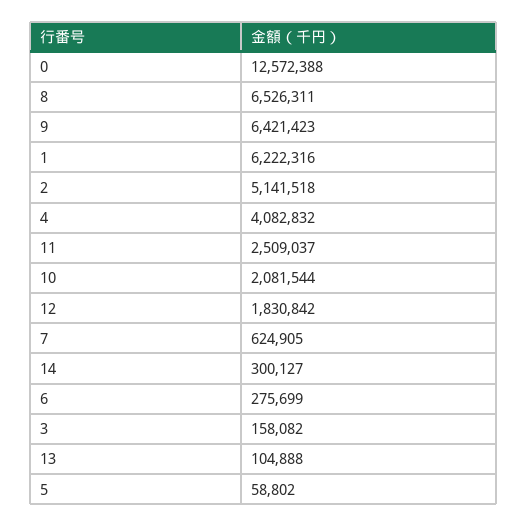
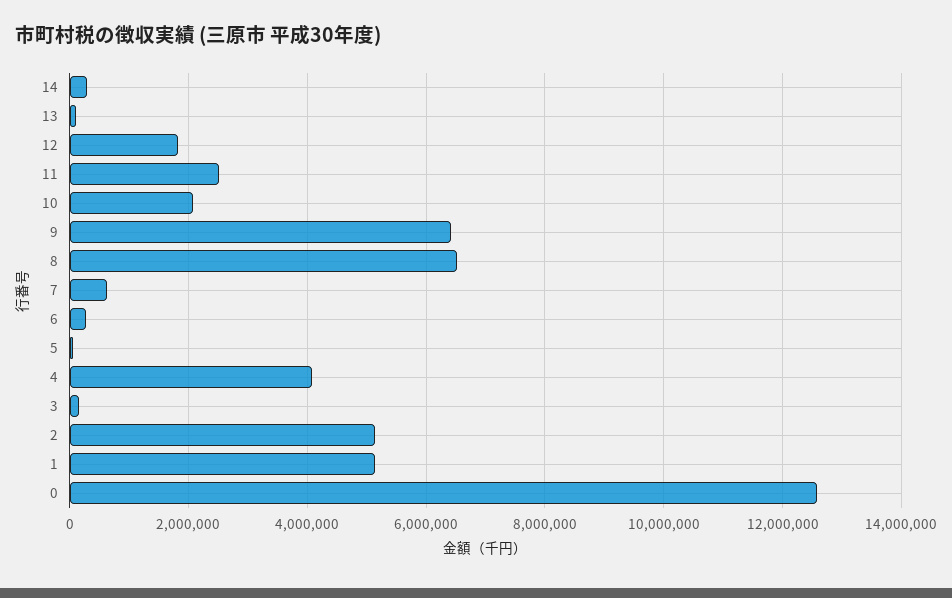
1: 6222316 -> 5200000

